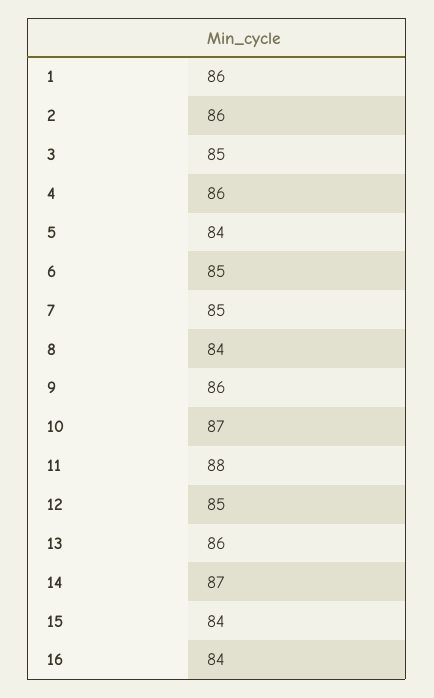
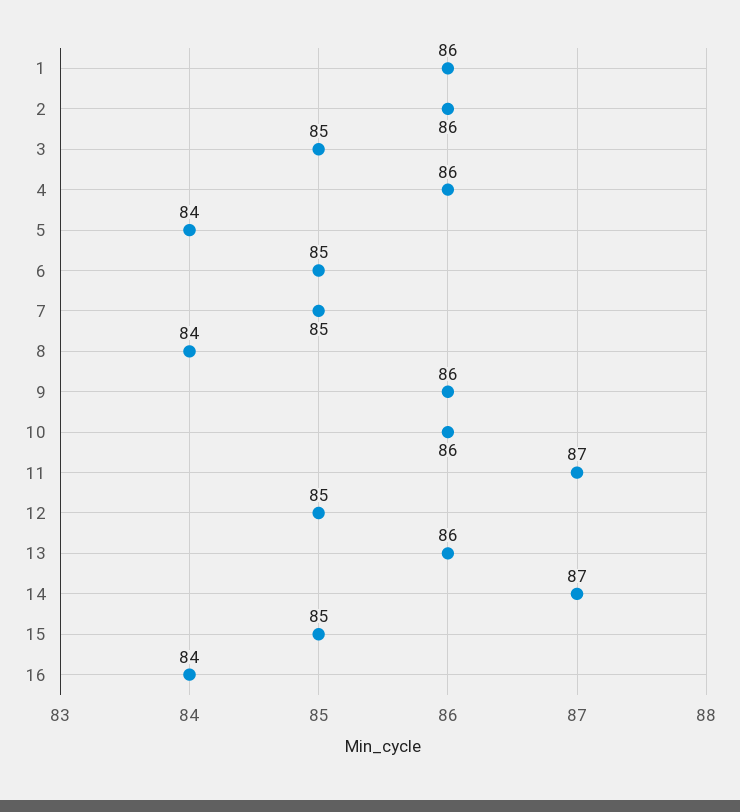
10: 87 -> 86
11: 88 -> 87
15: 84 -> 85

